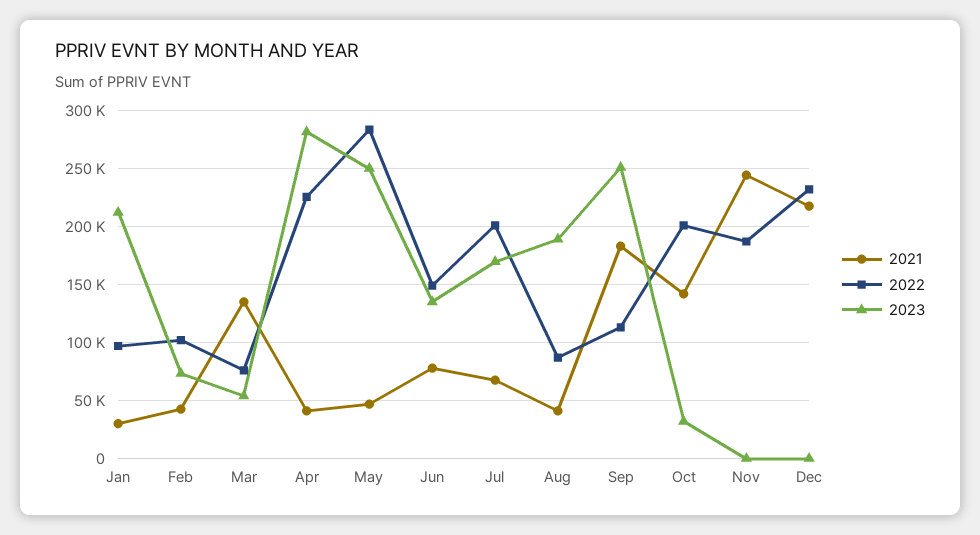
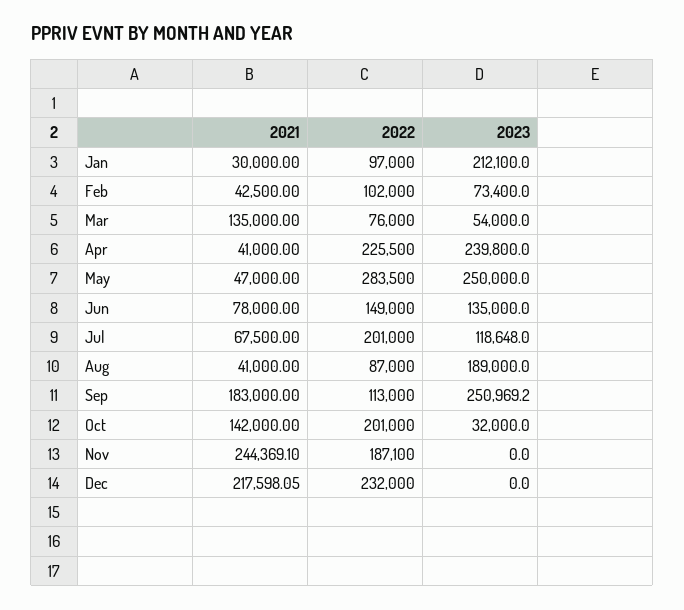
2023, Apr: 280000 -> 239800
2023, Jul: 170000 -> 118648

